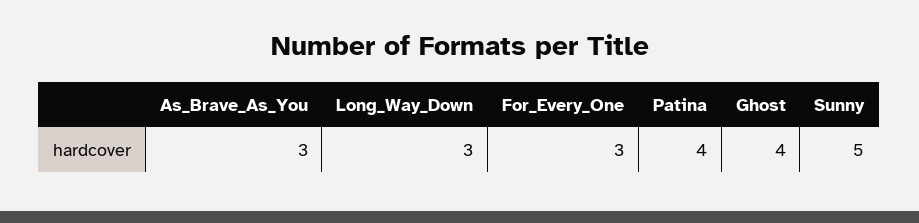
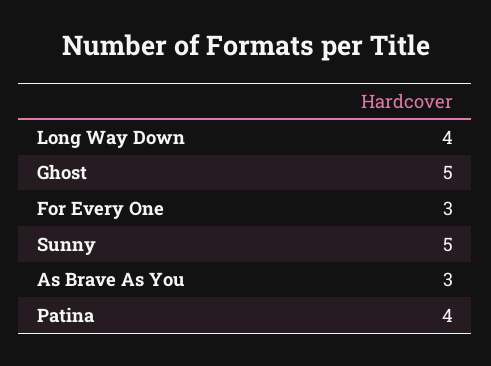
Long_Way_Down: 3 -> 4
Ghost: 4 -> 5

